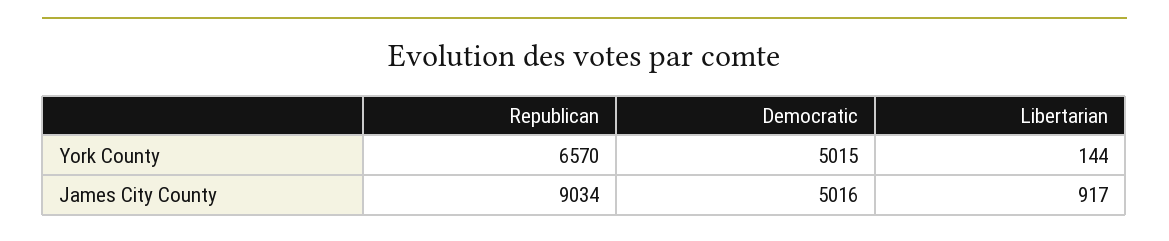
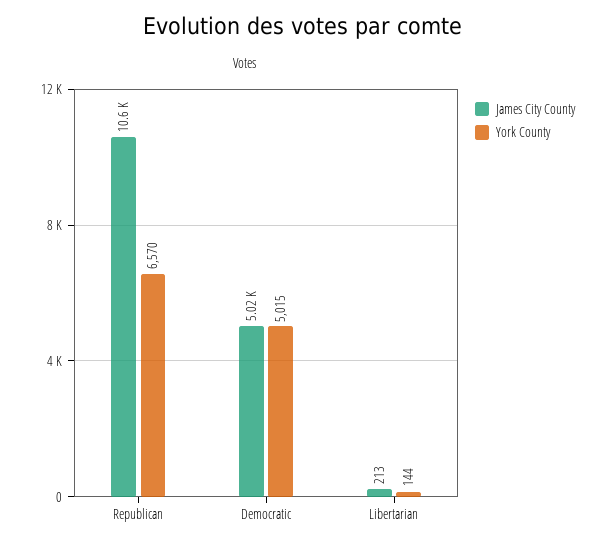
James City County, Republican: 9034 -> 10600
James City County, Libertarian: 917 -> 213

